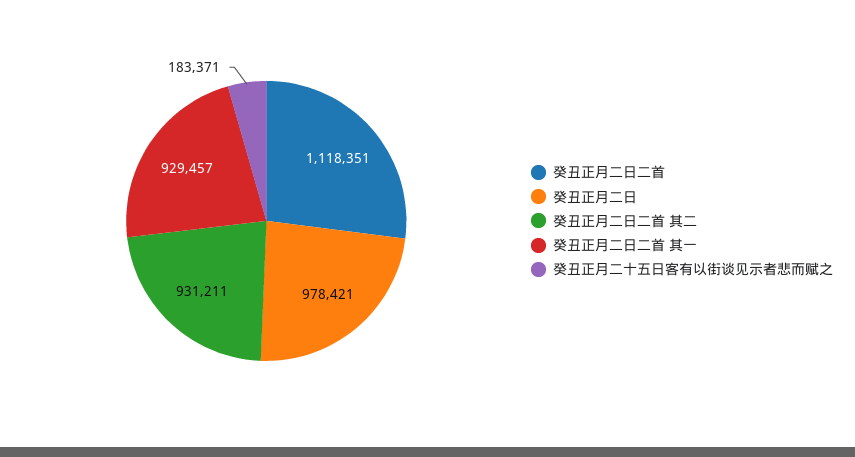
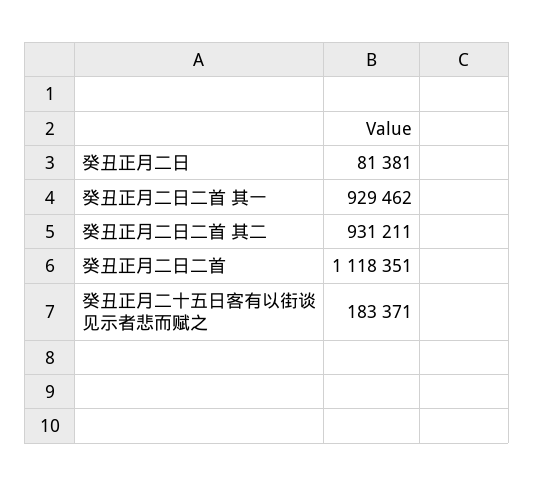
癸丑正月二日: 978421 -> 81381
癸丑正月二日二首 其一: 929457 -> 929462

